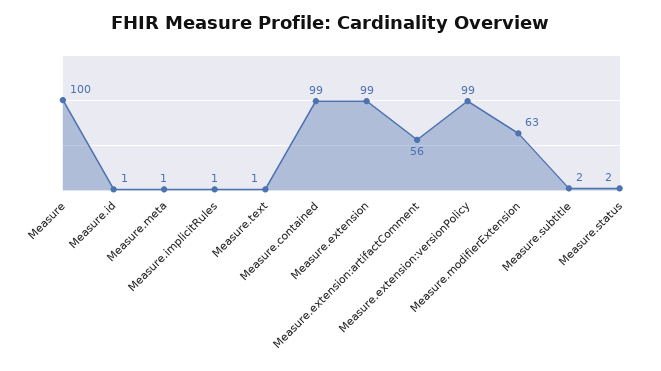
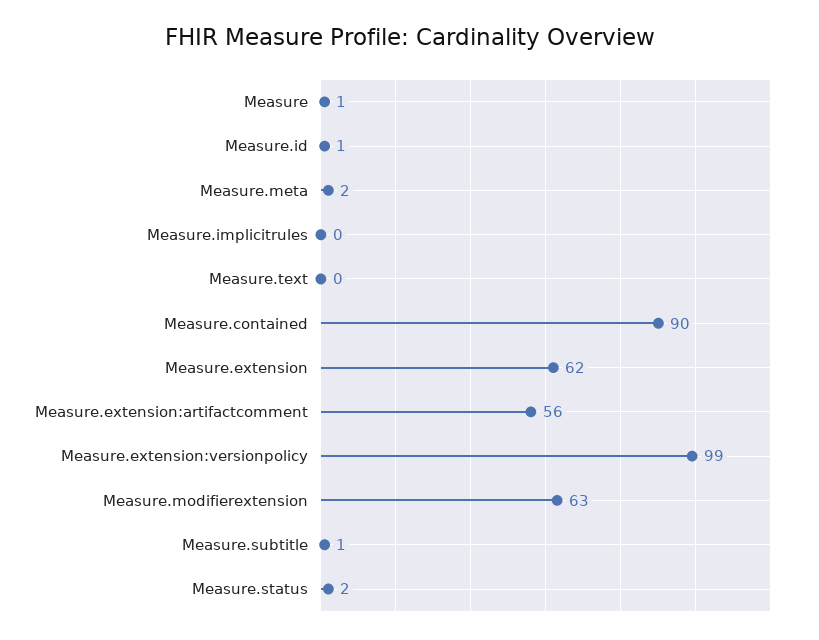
Measure: 100 -> 1
Measure.meta: 1 -> 2
Measure.implicitRules: 1 -> 0
Measure.text: 1 -> 0
Measure.contained: 99 -> 90
Measure.extension: 99 -> 62
Measure.subtitle: 2 -> 1

